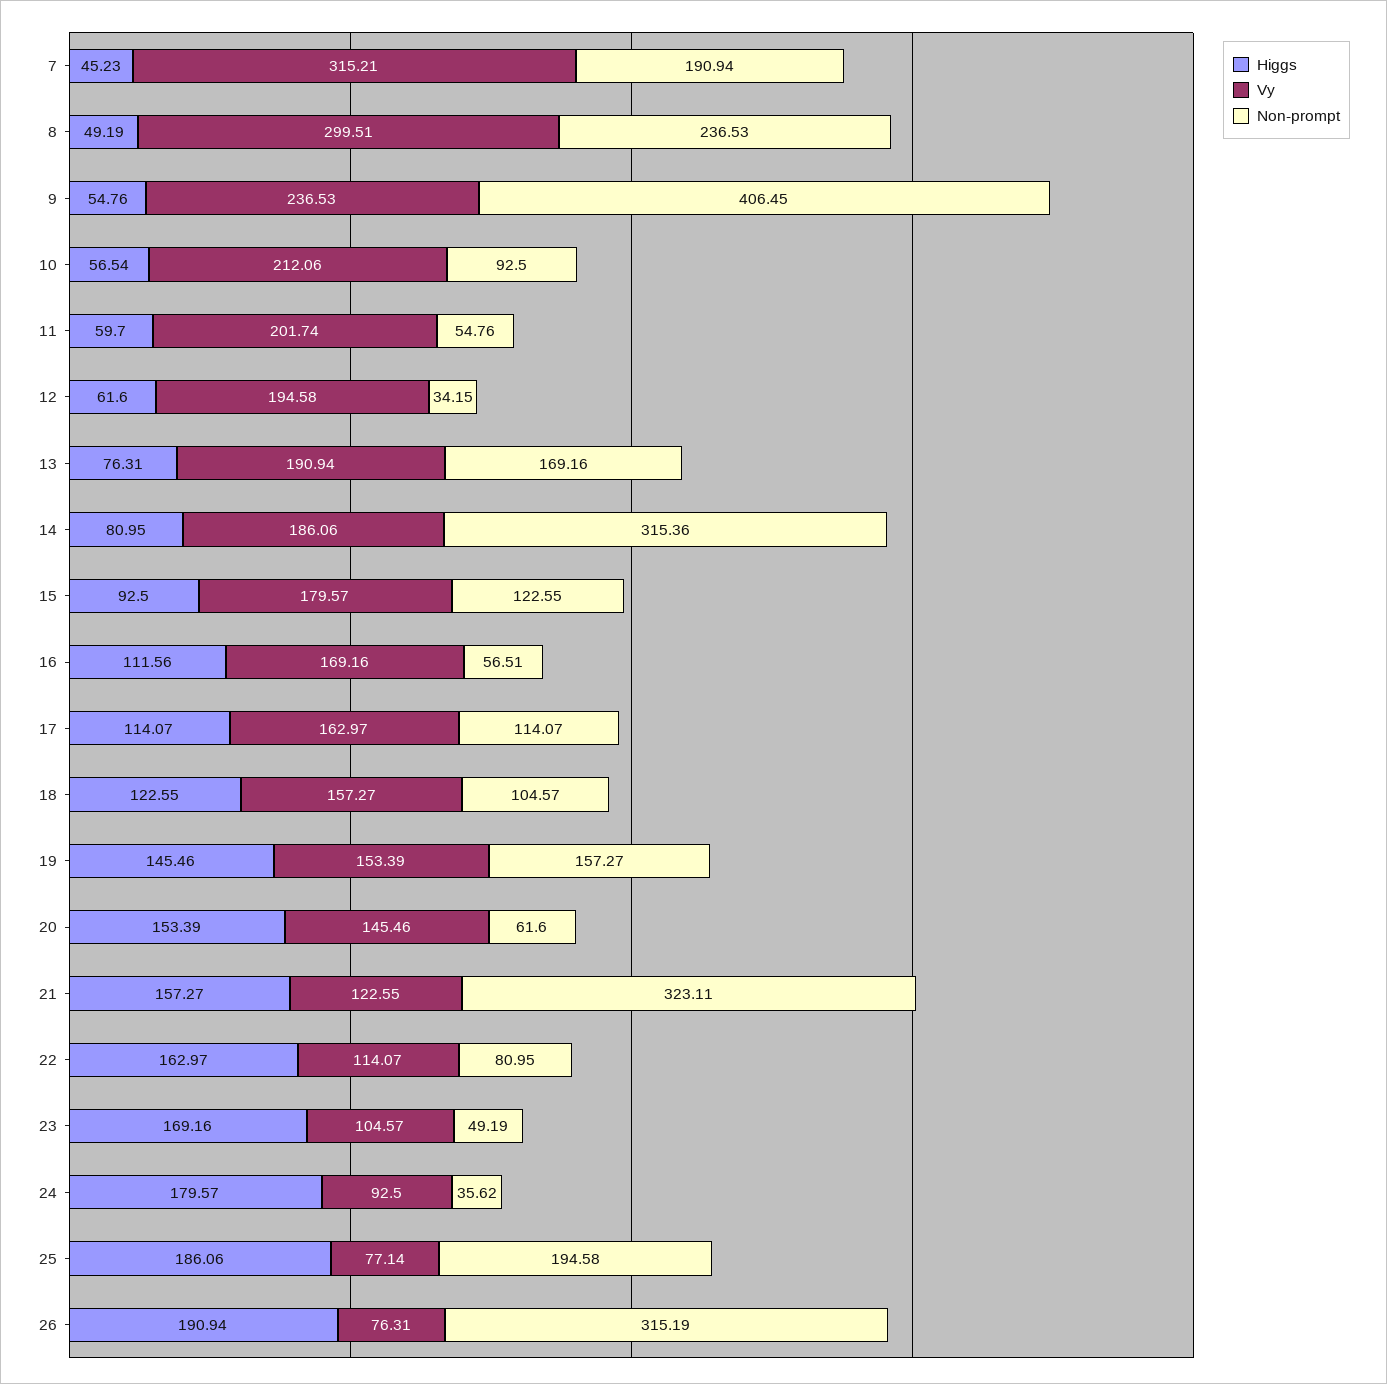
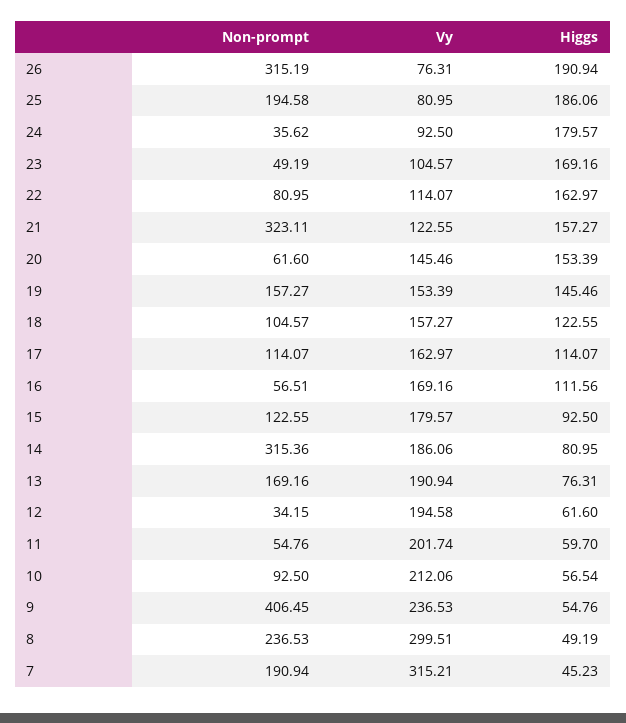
Vy, 25: 77.14 -> 80.95

